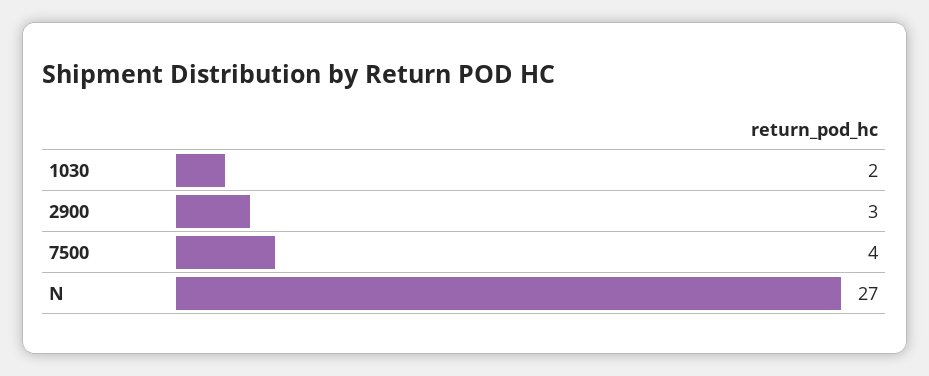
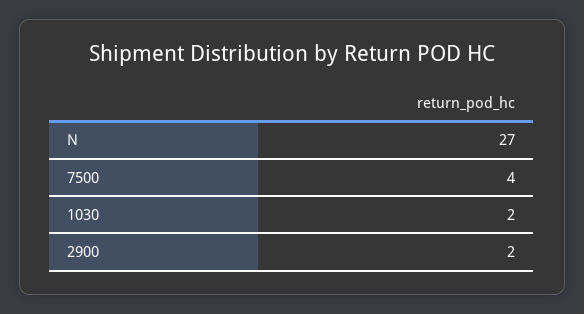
2900: 3 -> 2

